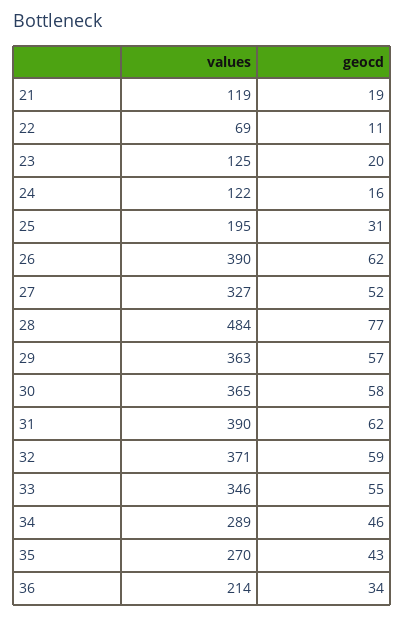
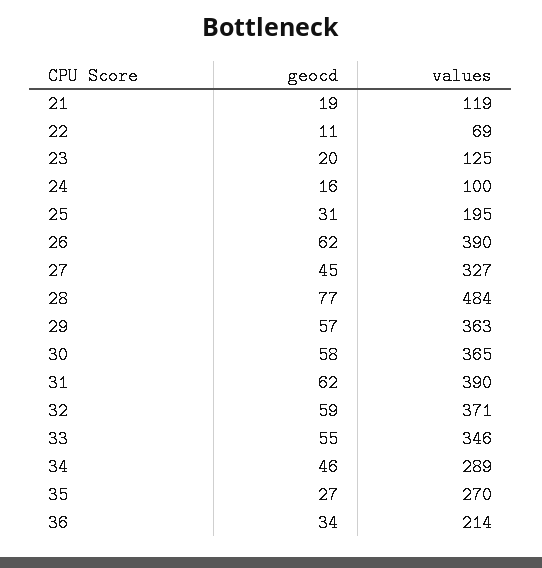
values, 24: 122 -> 100
geocd, 27: 52 -> 45
geocd, 35: 43 -> 27

